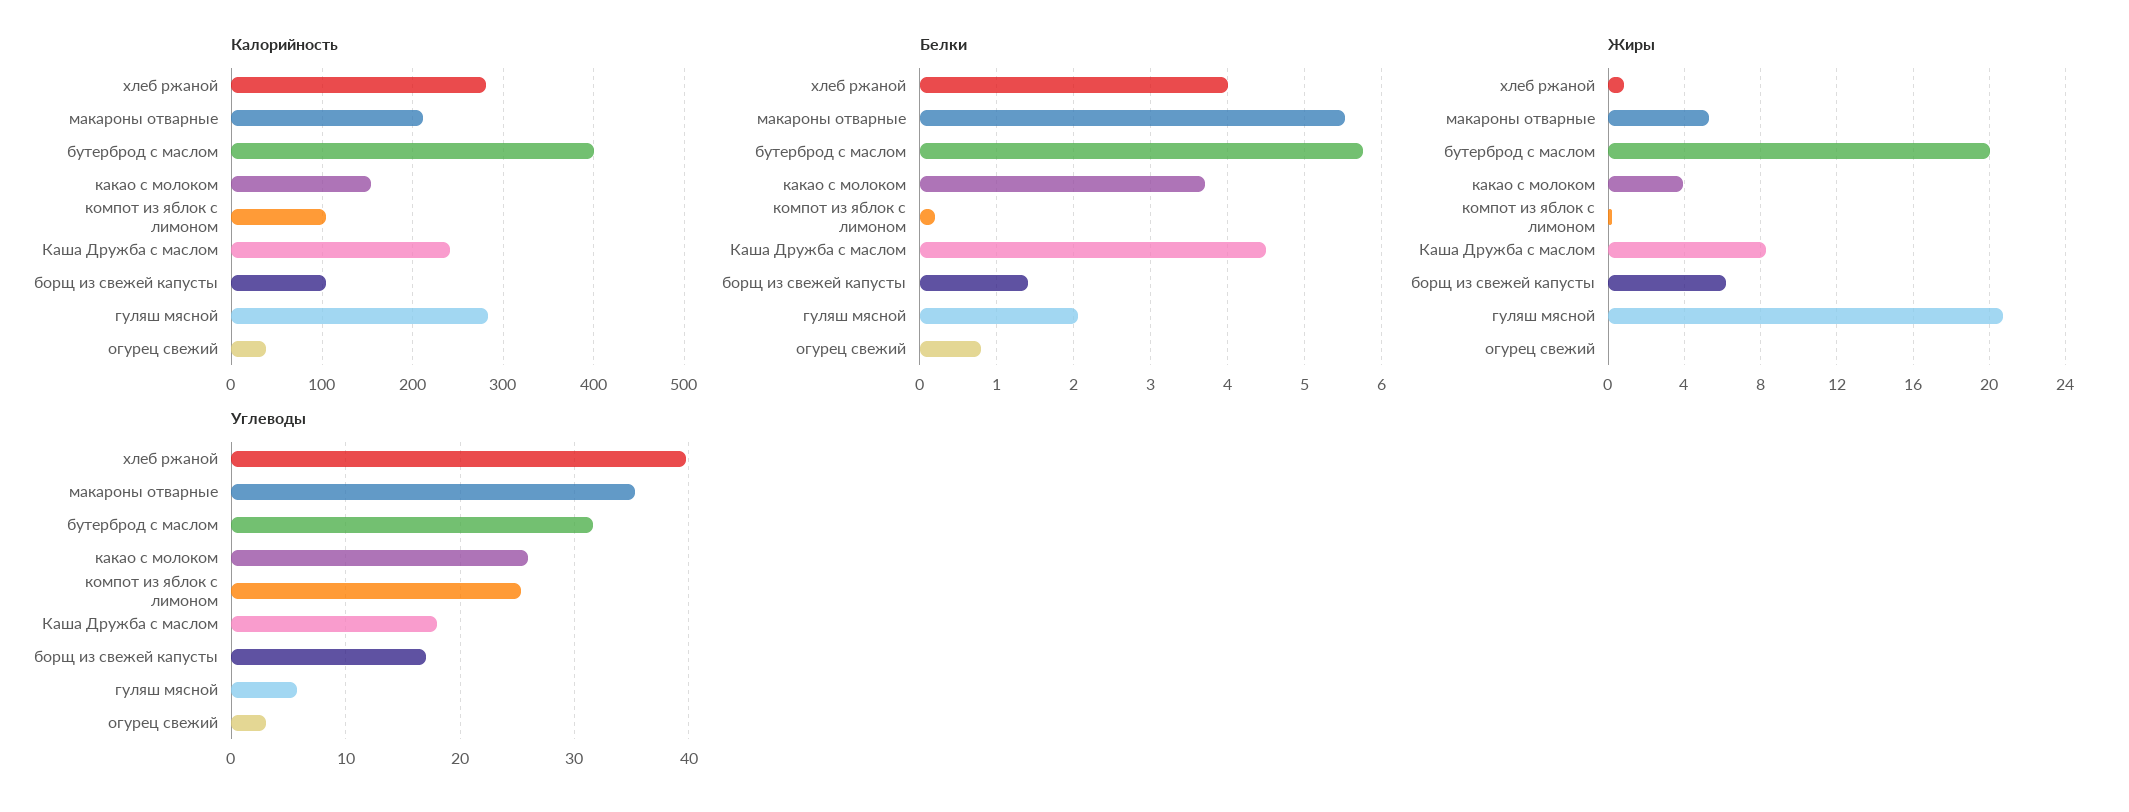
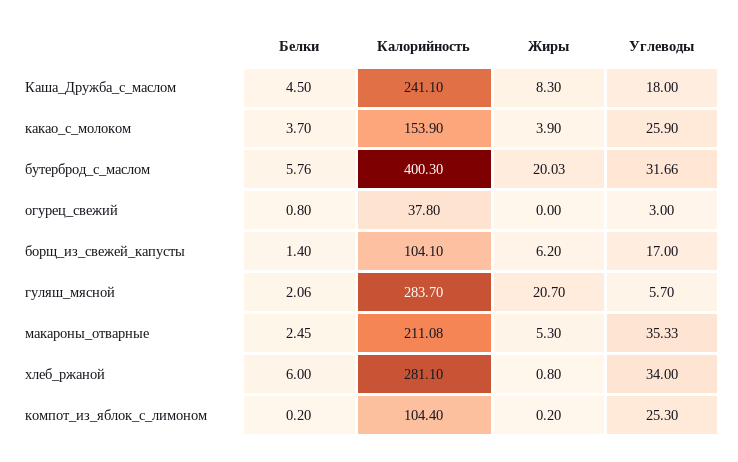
Белки, хлеб ржаной: 4 -> 6
Белки, макароны отварные: 5.5 -> 2.45
Углеводы, хлеб ржаной: 40 -> 34

